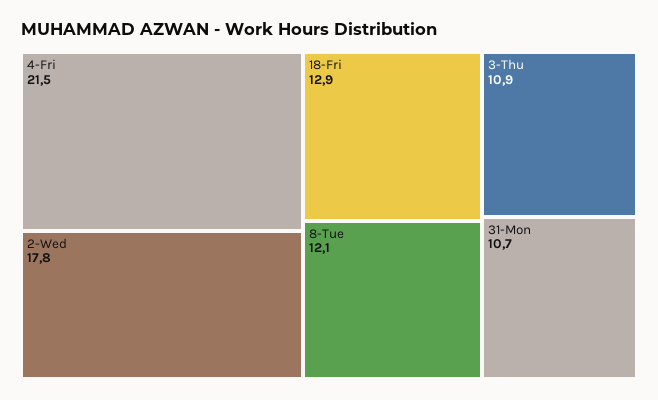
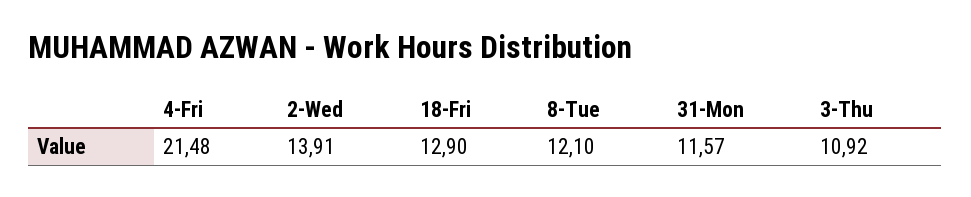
2-Wed: 17.8 -> 13.91
31-Mon: 10.7 -> 11.57

